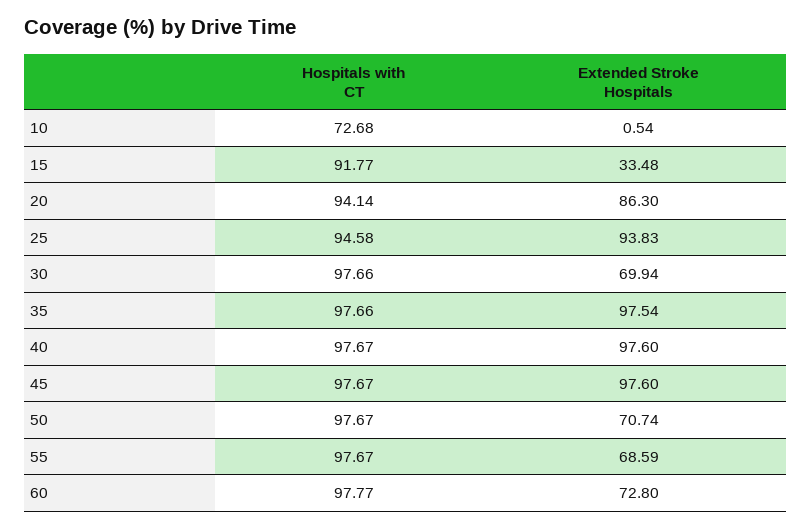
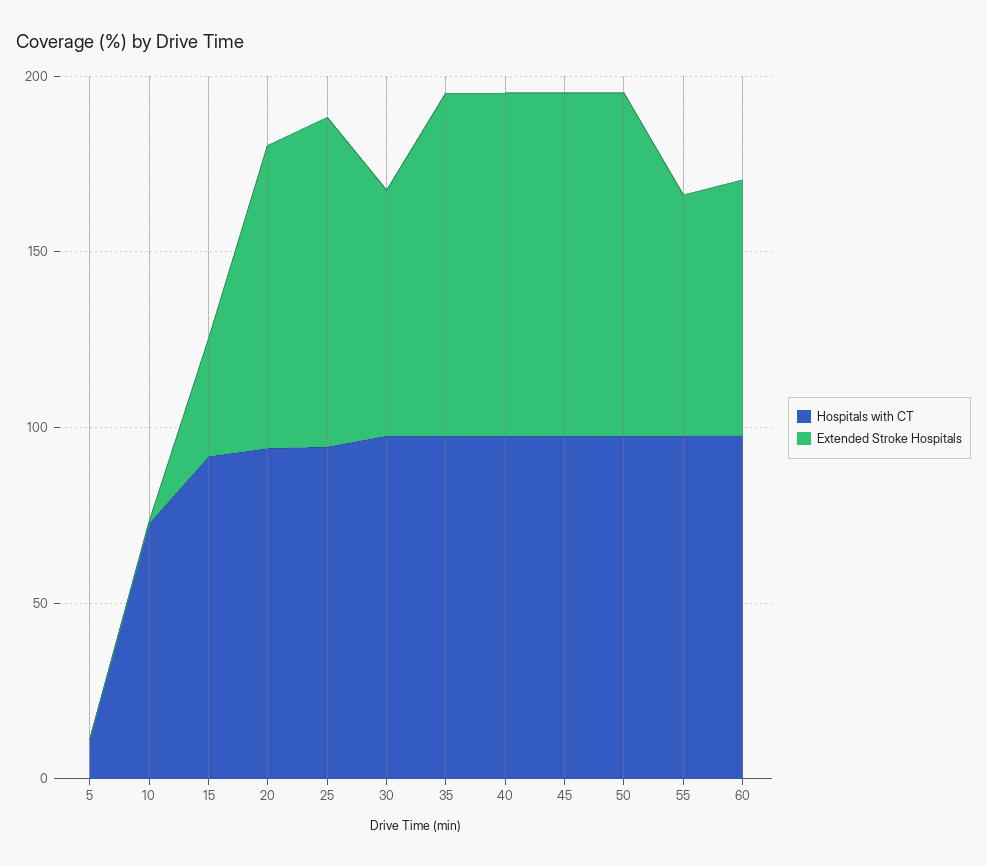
Extended Stroke Hospitals, 50: 70.74 -> 100
Hospitals with CT, 5: none -> 10
Extended Stroke Hospitals, 5: none -> 0

